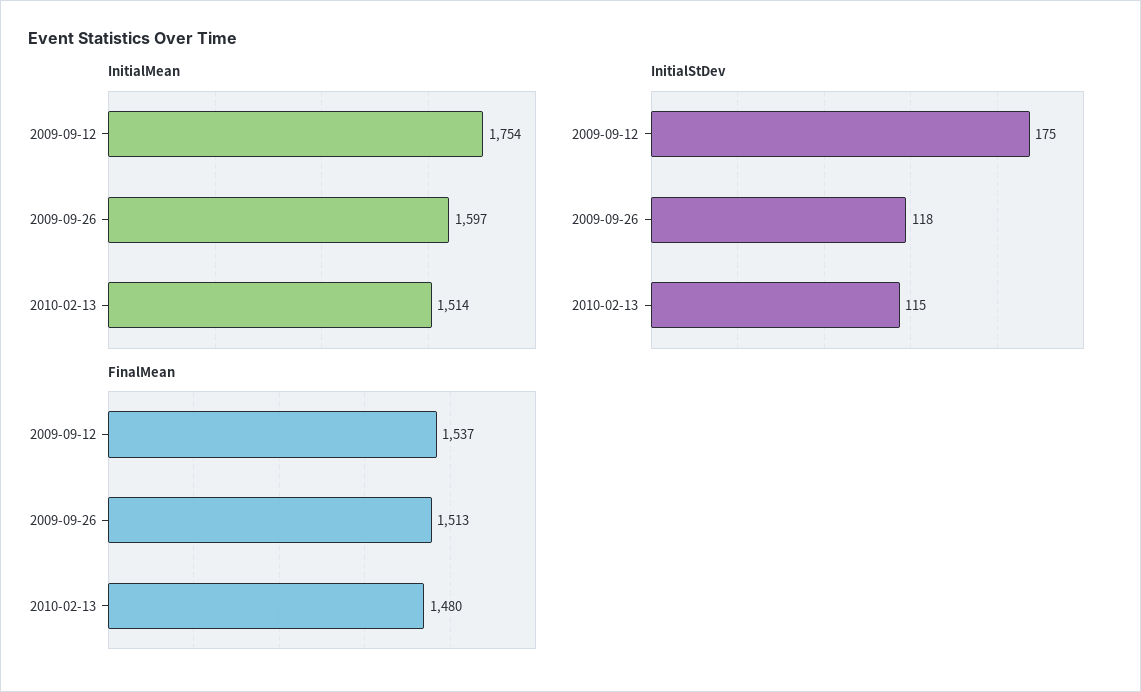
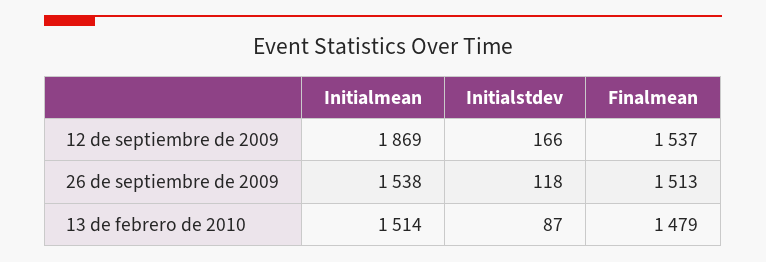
InitialMean, 2009-09-12: 1754 -> 1869
InitialMean, 2009-09-26: 1597 -> 1538
InitialStDev, 2009-09-12: 175 -> 166
InitialStDev, 2010-02-13: 115 -> 87
FinalMean, 2010-02-13: 1480 -> 1479

